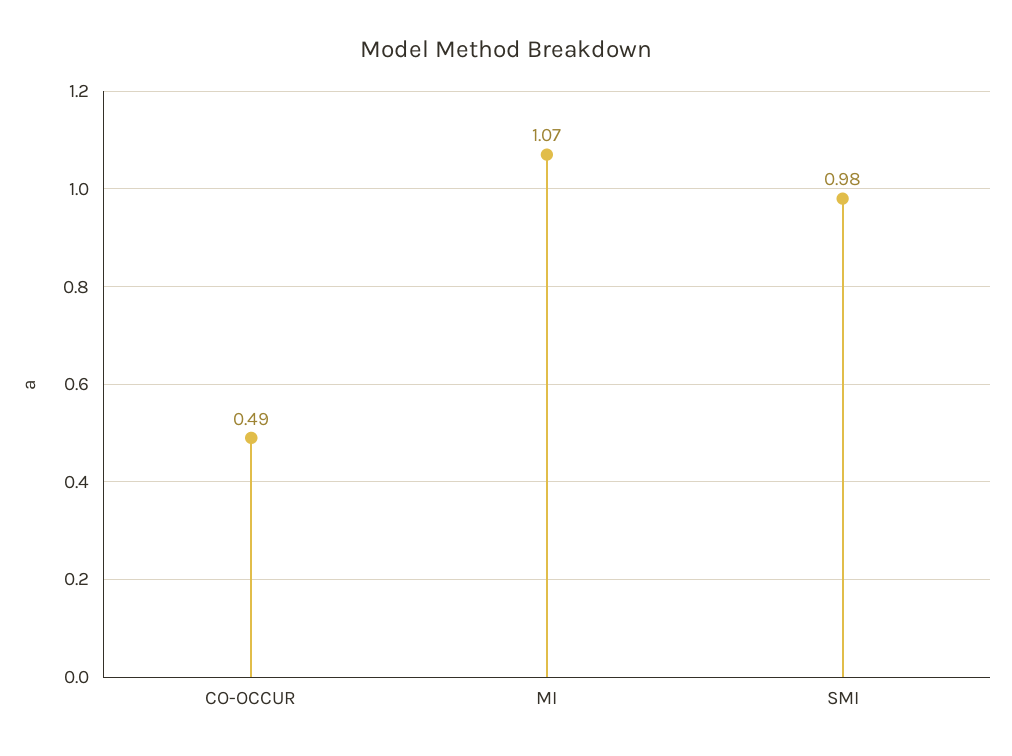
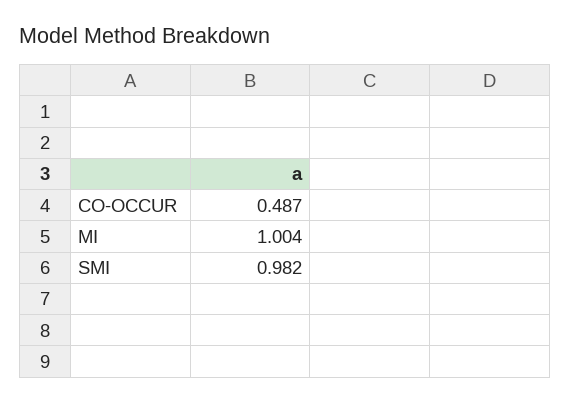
MI: 1.07 -> 1.004

